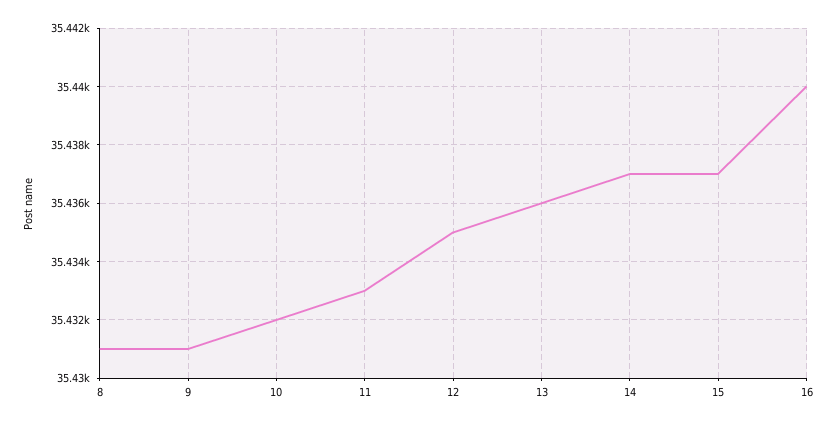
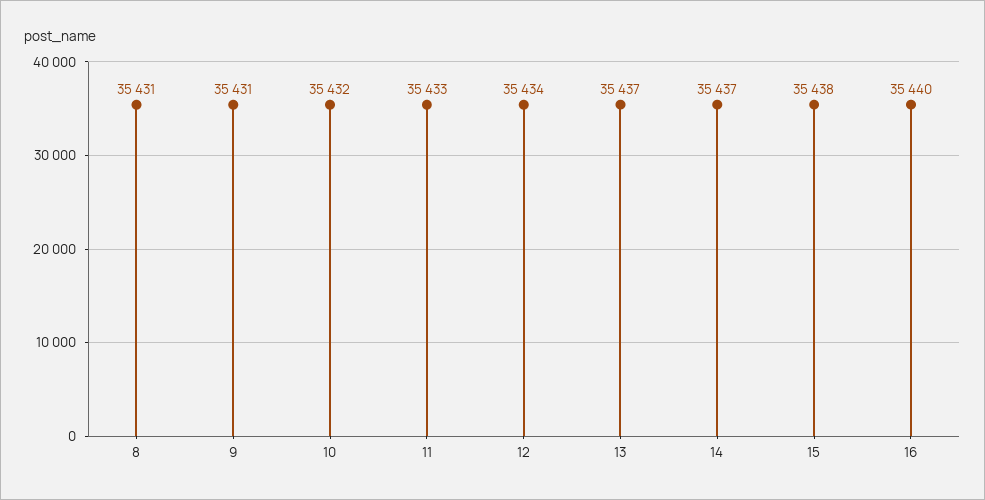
12: 35435 -> 35434
13: 35436 -> 35437
15: 35437 -> 35438

